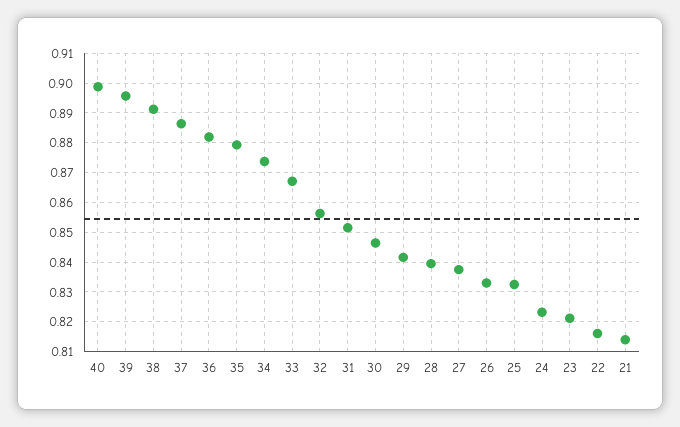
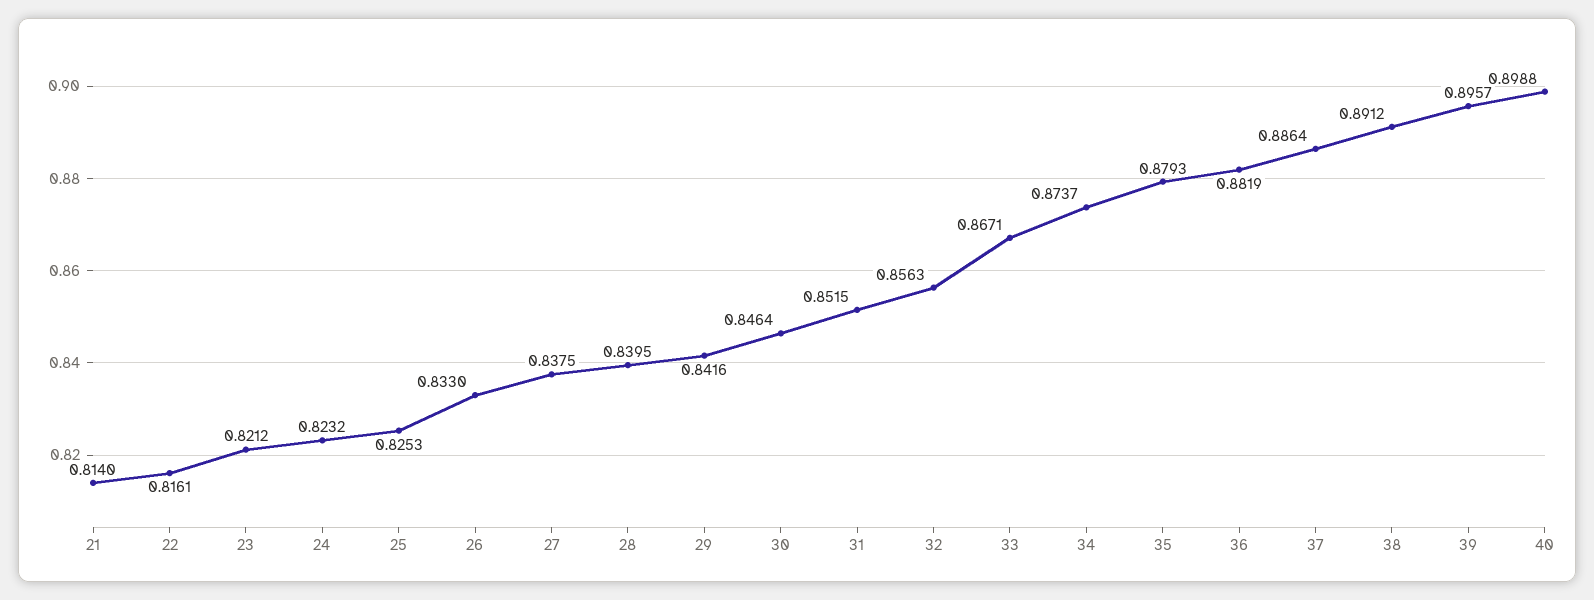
25: 0.8325 -> 0.8253

